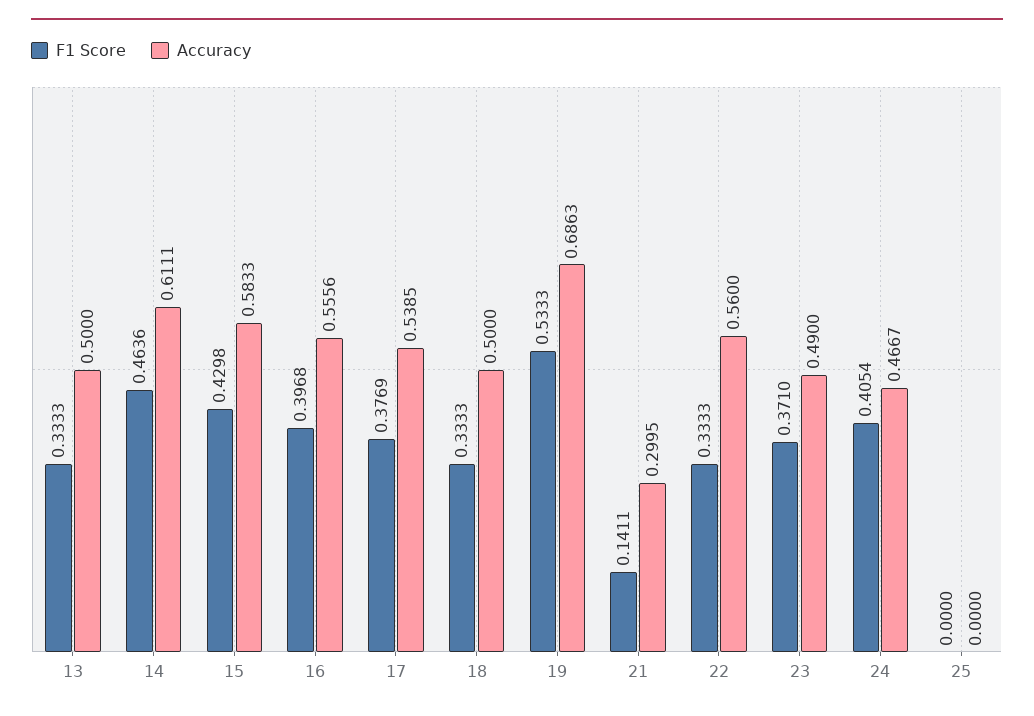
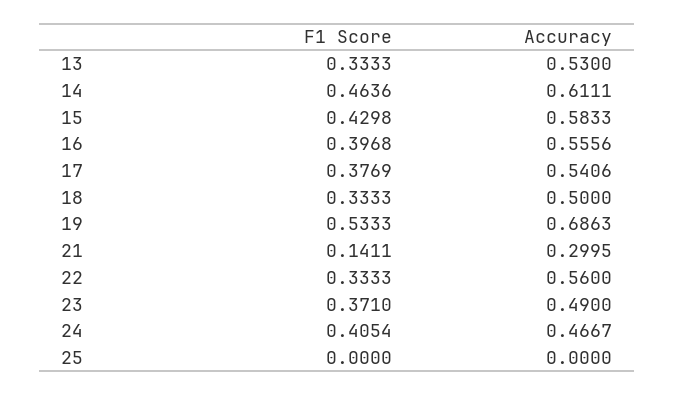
Accuracy, 13: 0.5 -> 0.53
Accuracy, 17: 0.5385 -> 0.5406

